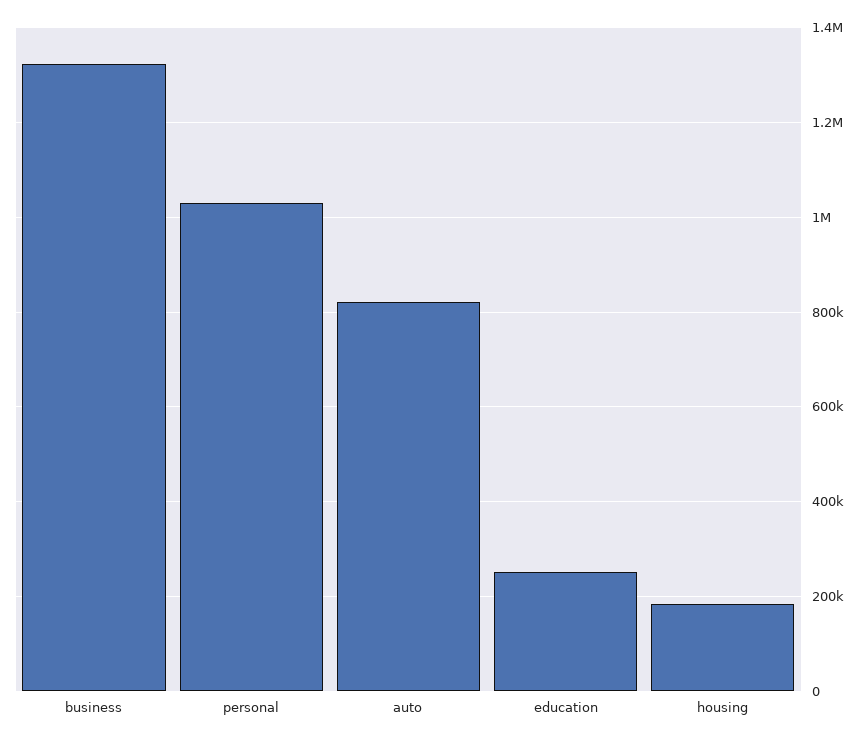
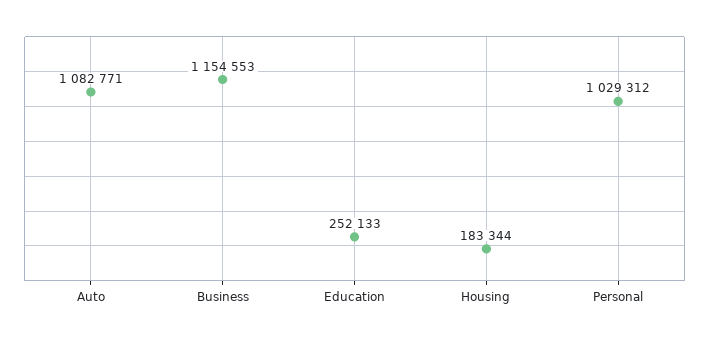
business: 1320000 -> 1154553
auto: 820000 -> 1082771

